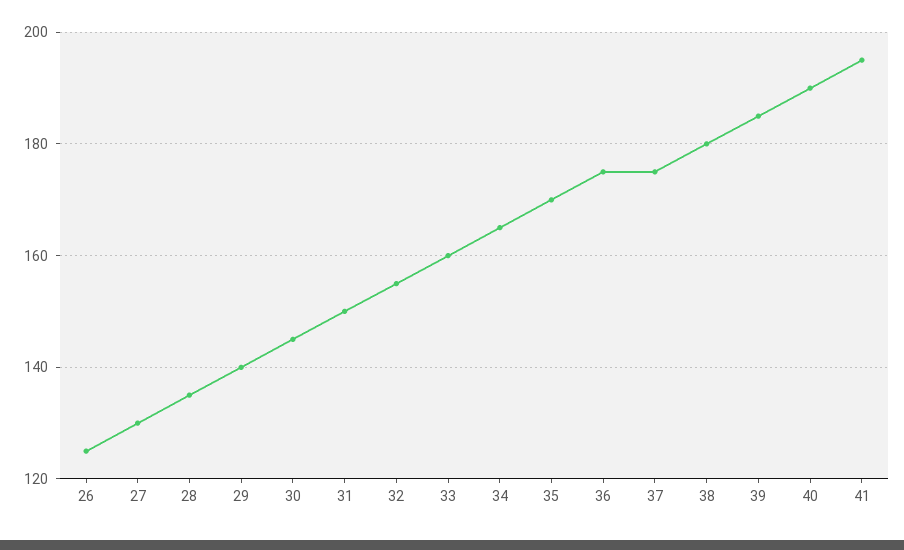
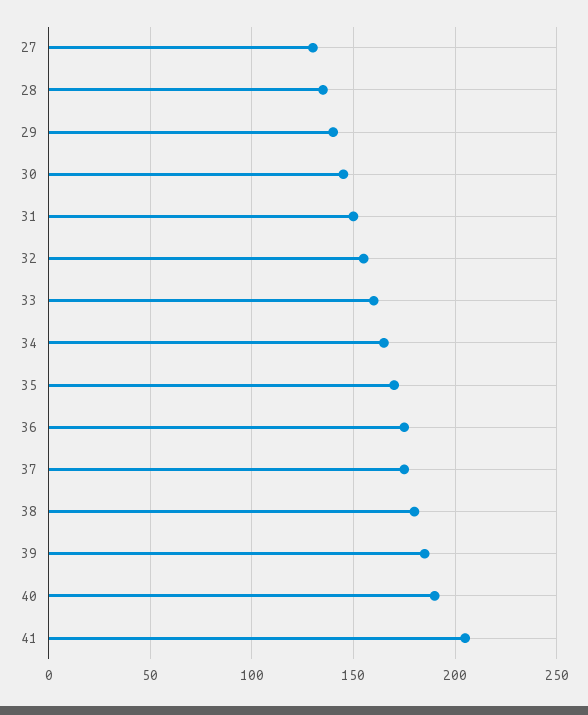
26: 125 -> none
41: 195 -> 205

